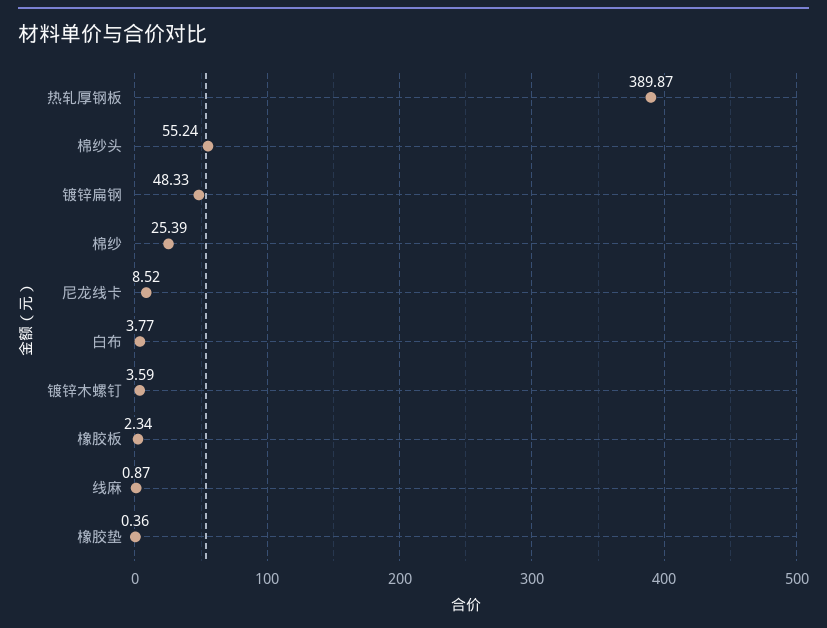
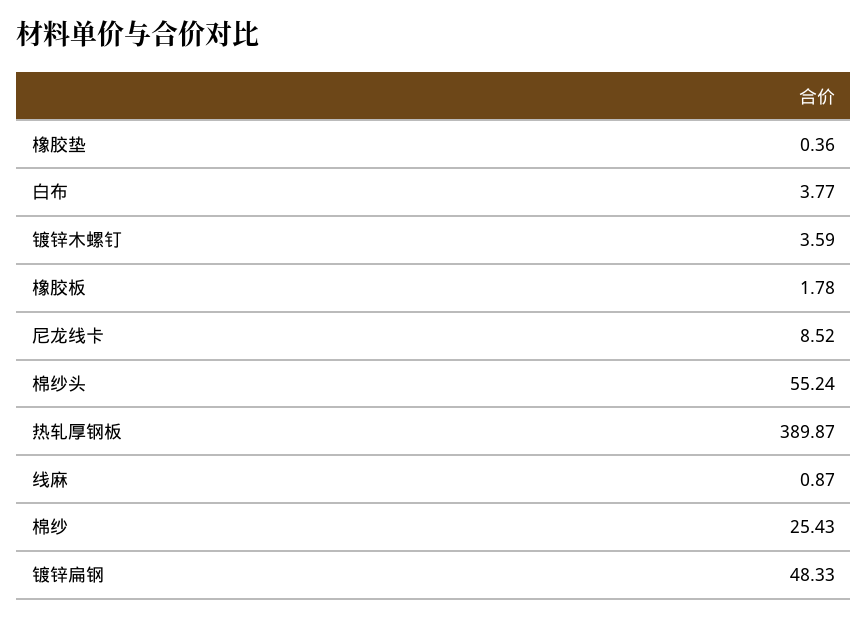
棉纱: 25.39 -> 25.43
橡胶板: 2.34 -> 1.78

